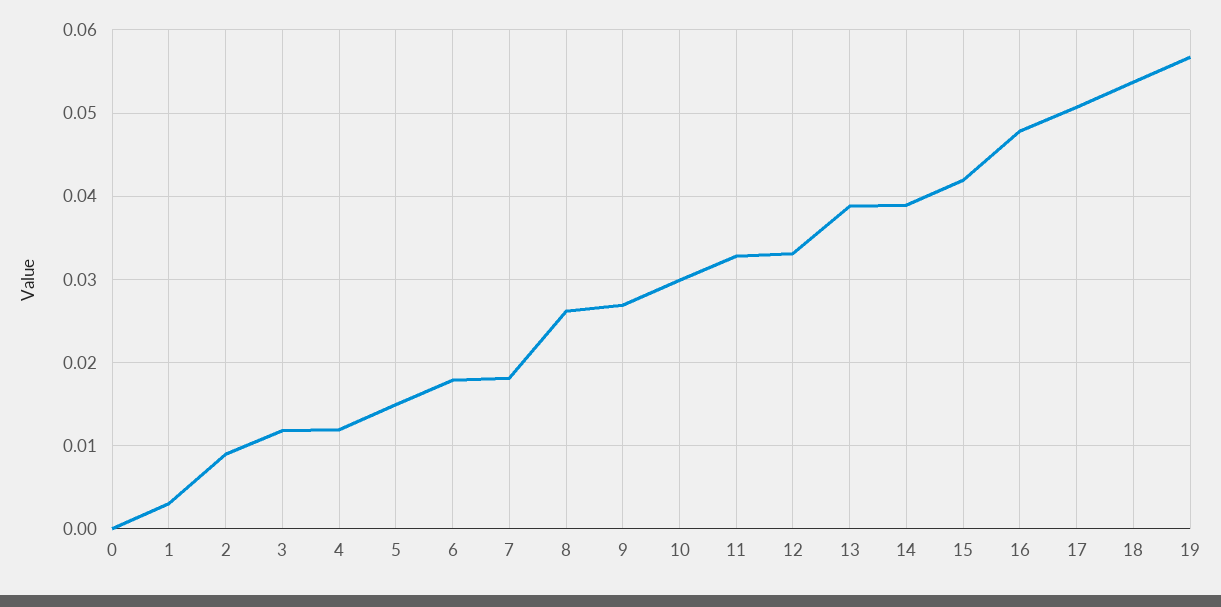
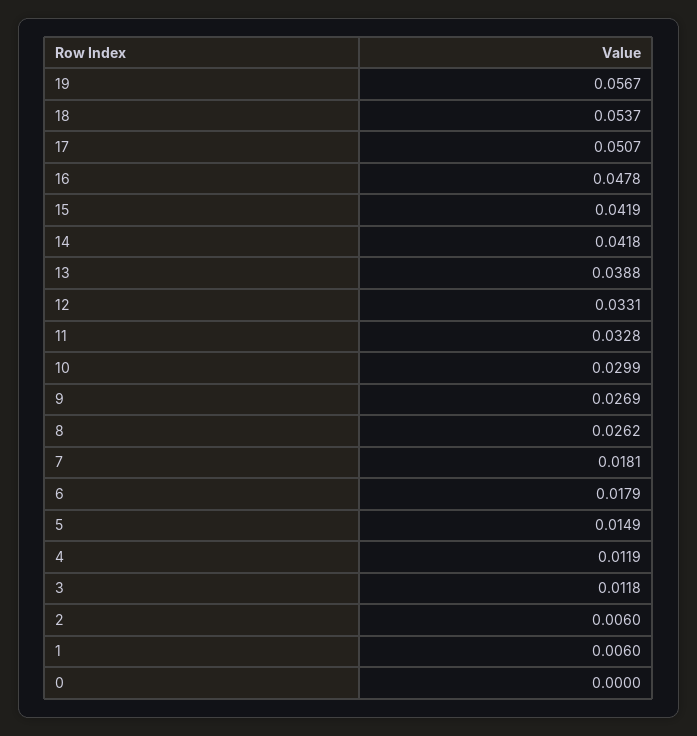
1: 0.003 -> 0.006
2: 0.009 -> 0.006
14: 0.039 -> 0.0418

